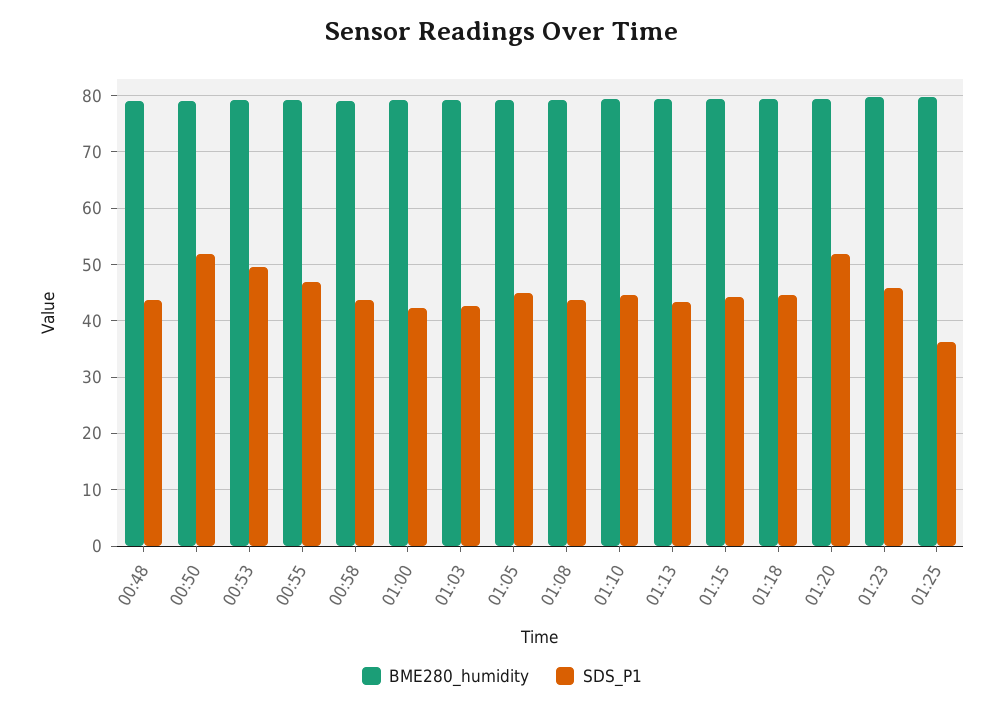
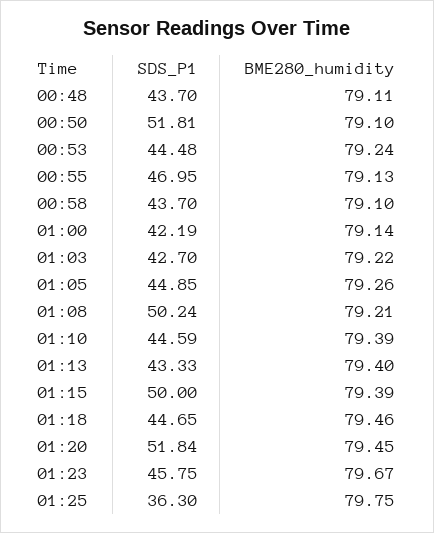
SDS_P1, 00:53: 50 -> 44.48
SDS_P1, 01:08: 44 -> 50.24
SDS_P1, 01:15: 44 -> 50

